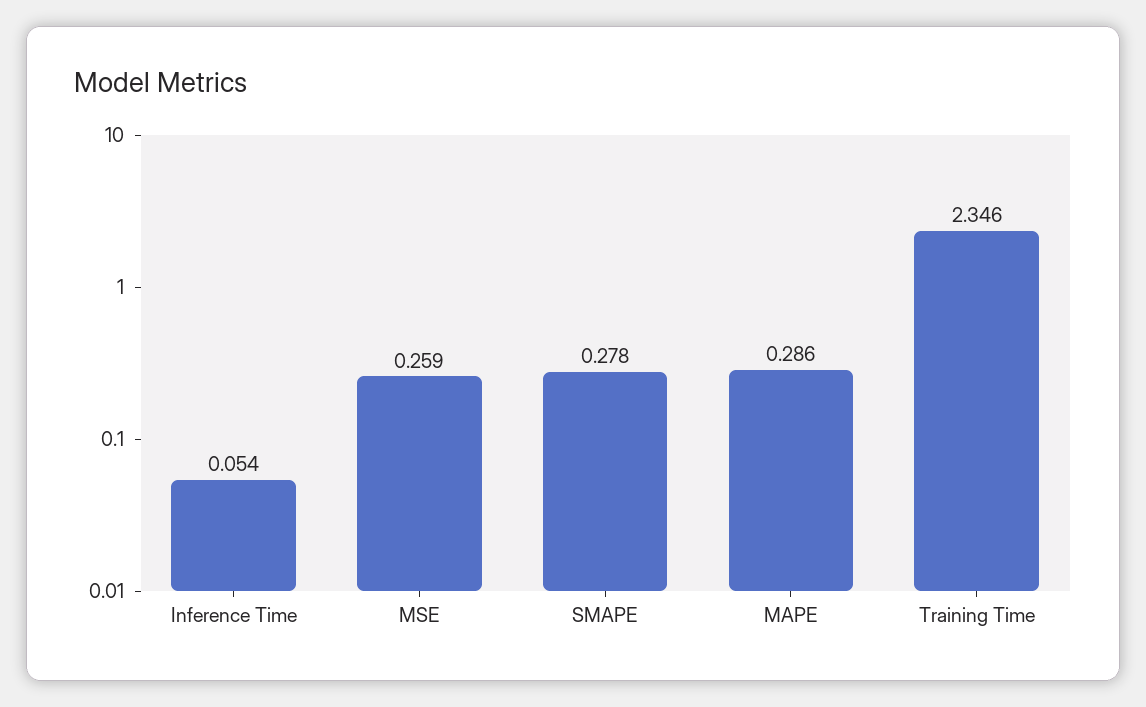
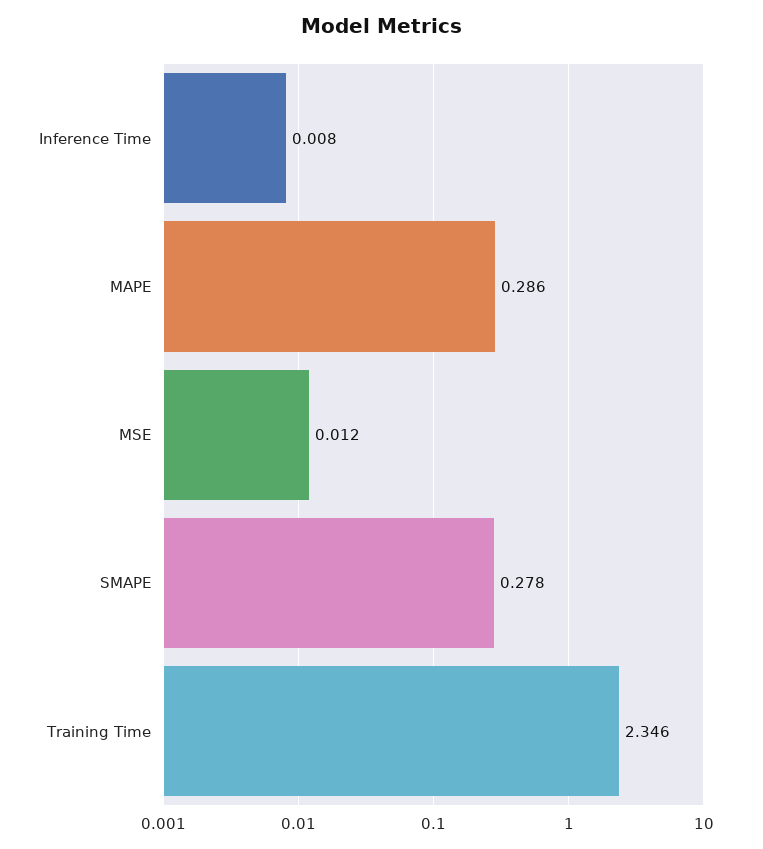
Inference Time: 0.054 -> 0.008
MSE: 0.259 -> 0.012

